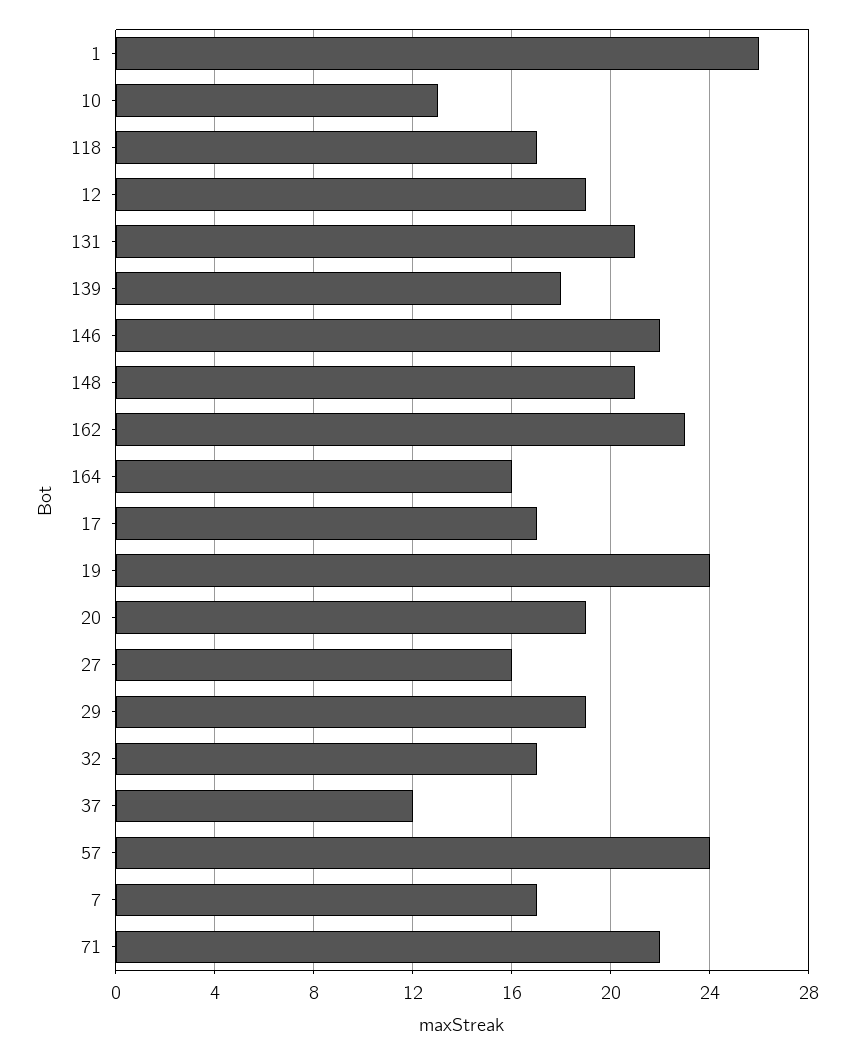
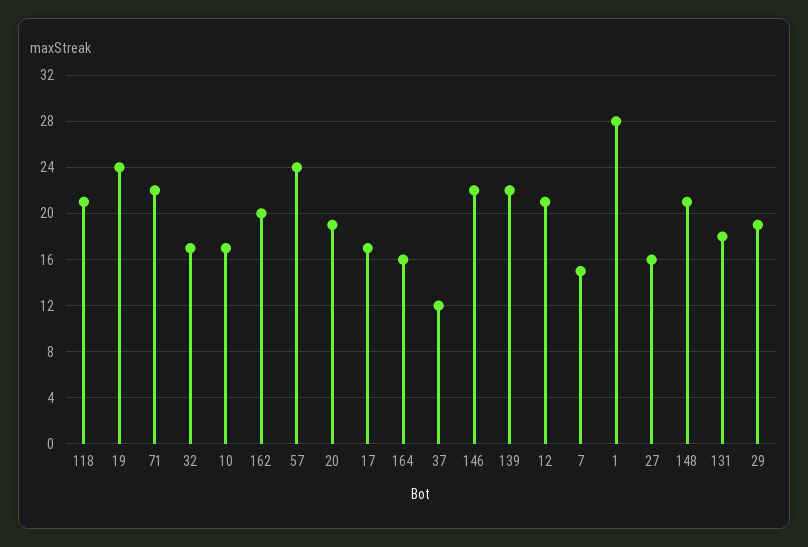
1: 26 -> 28
10: 13 -> 17
118: 17 -> 21
12: 19 -> 21
131: 21 -> 18
139: 18 -> 22
162: 23 -> 20
7: 17 -> 15

